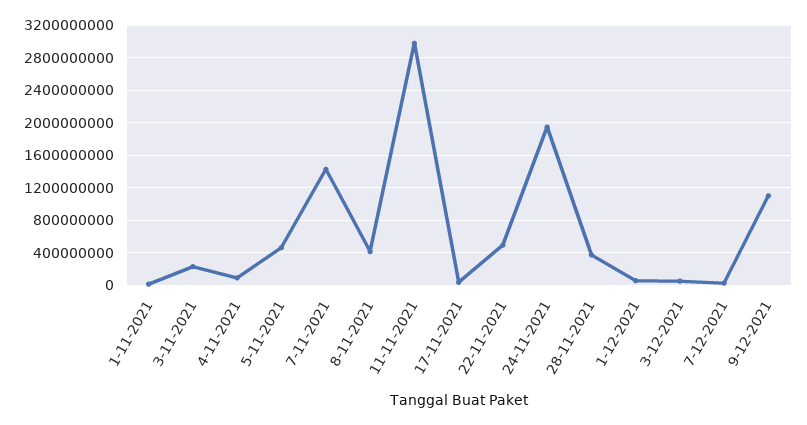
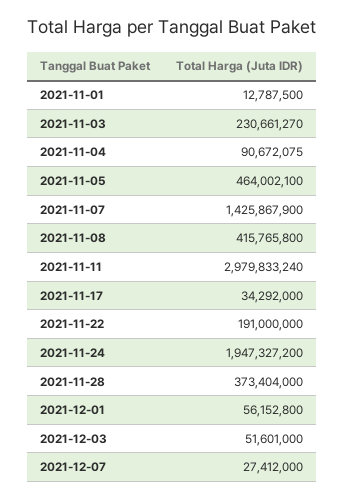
22-11-2021: 500000000 -> 191000000
9-12-2021: 1100000000 -> none

